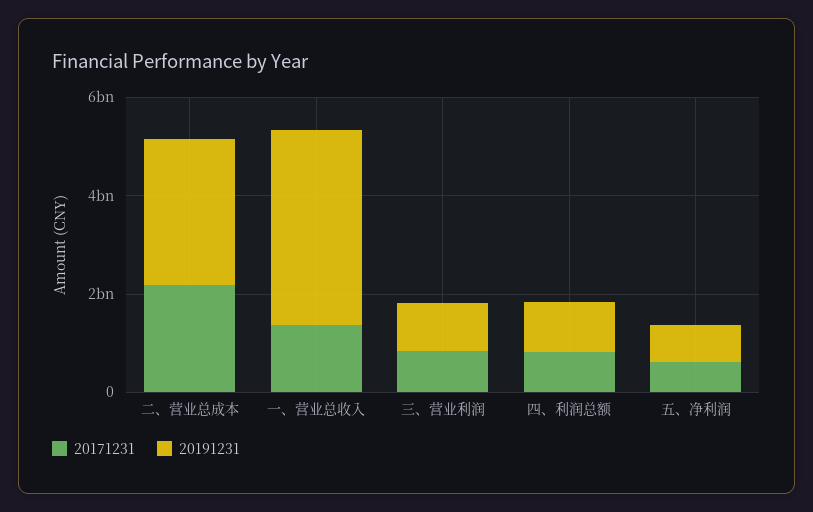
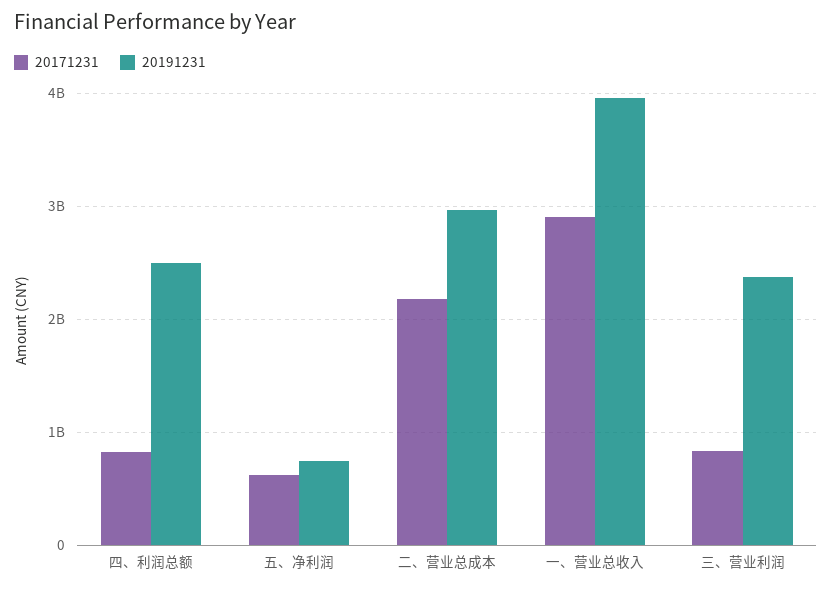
20171231, 一、营业总收入: 1500000000 -> 2900000000
20191231, 三、营业利润: 1000000000 -> 2400000000
20191231, 四、利润总额: 1000000000 -> 2500000000

